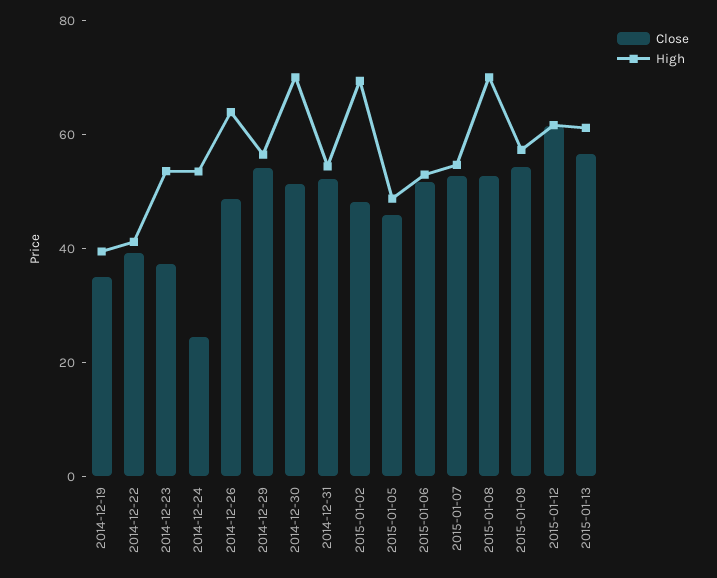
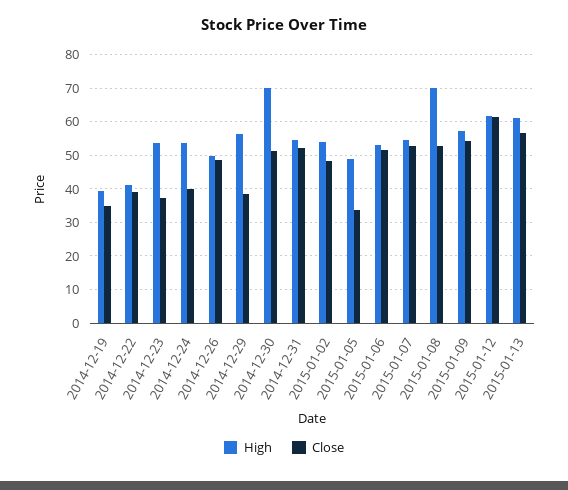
Close, 2014-12-24: 25 -> 40
High, 2014-12-26: 65 -> 50
Close, 2014-12-29: 55 -> 38
High, 2015-01-02: 70 -> 54
Close, 2015-01-05: 45 -> 34

